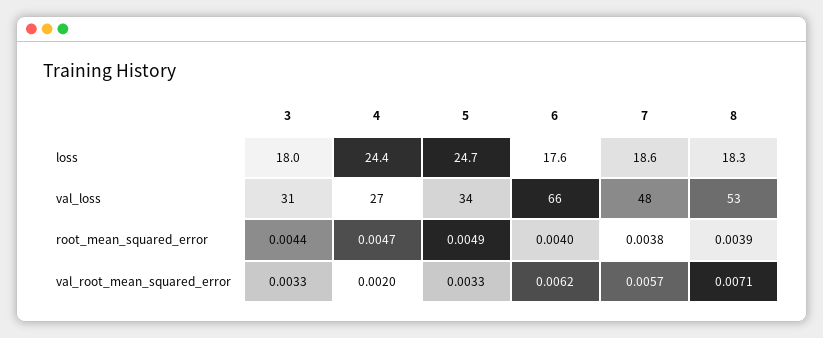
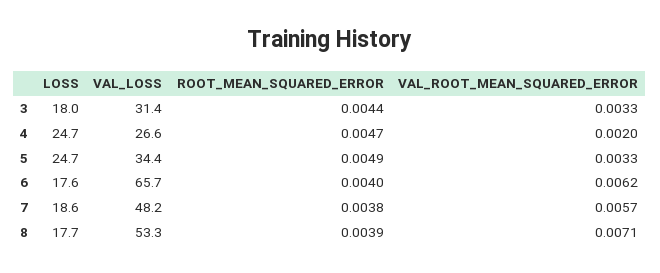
4, loss: 24.4 -> 24.7
8, loss: 18.3 -> 17.7

